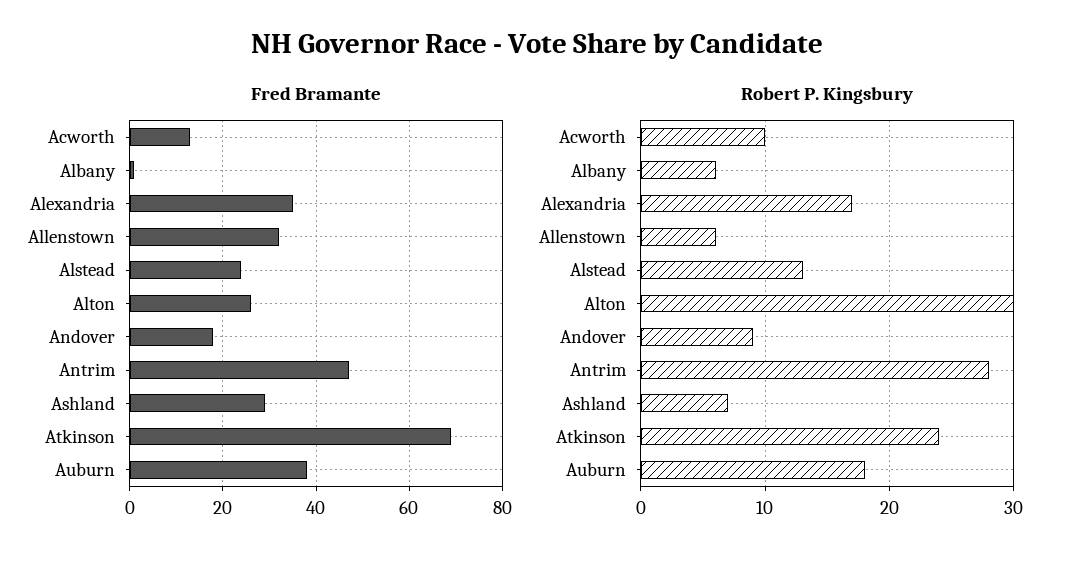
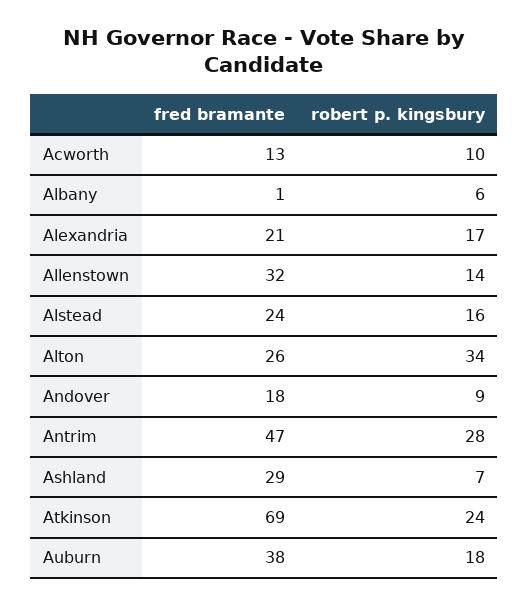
Fred Bramante, Alexandria: 35 -> 21
Robert P. Kingsbury, Allenstown: 6 -> 14
Robert P. Kingsbury, Alstead: 13 -> 16
Robert P. Kingsbury, Alton: 30 -> 34

